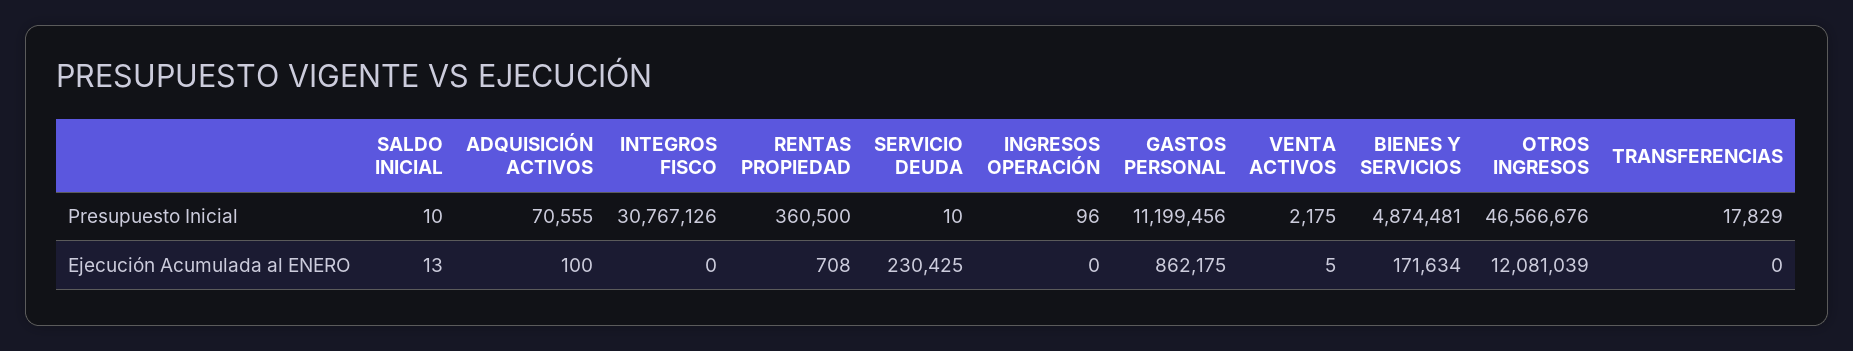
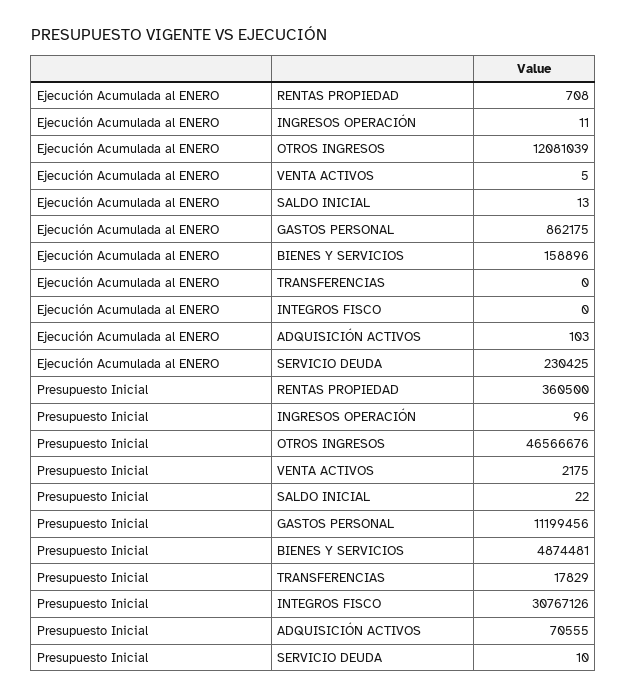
SALDO INICIAL, Presupuesto Inicial: 10 -> 22
ADQUISICIÓN ACTIVOS, Ejecución Acumulada al ENERO: 100 -> 103
INGRESOS OPERACIÓN, Ejecución Acumulada al ENERO: 0 -> 11
BIENES Y SERVICIOS, Ejecución Acumulada al ENERO: 171634 -> 158896

